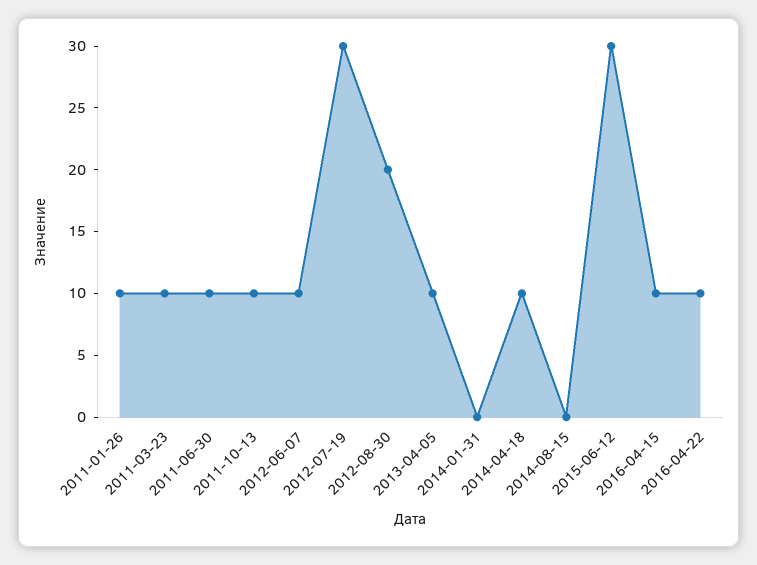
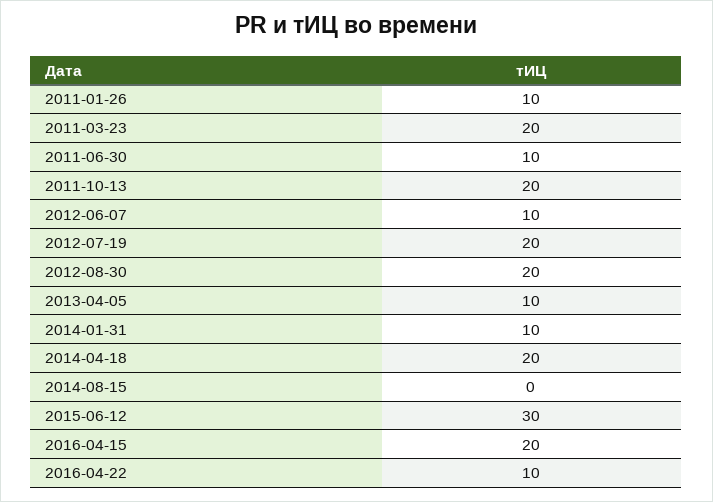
2011-03-23: 10 -> 20
2011-10-13: 10 -> 20
2012-07-19: 30 -> 20
2014-01-31: 0 -> 10
2014-04-18: 10 -> 20
2016-04-15: 10 -> 20

